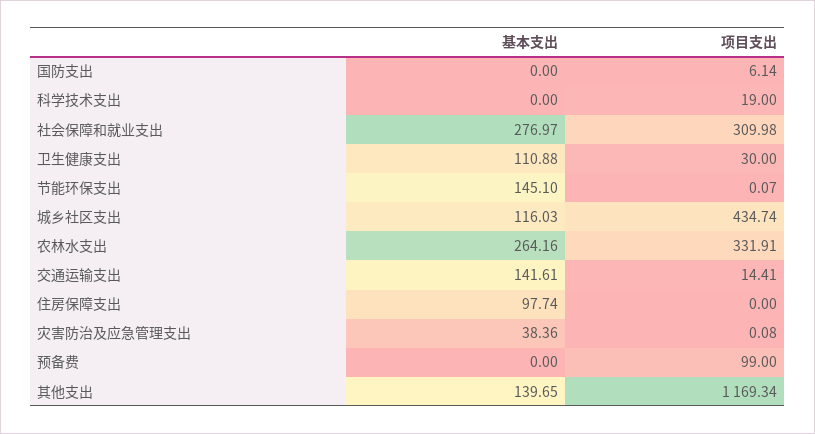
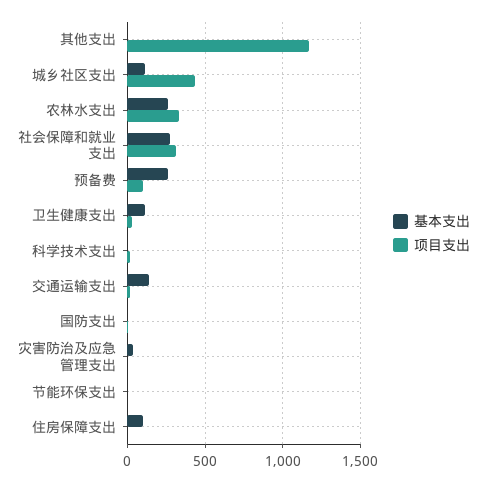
基本支出, 节能环保支出: 145.1 -> 0
基本支出, 预备费: 0 -> 250
基本支出, 其他支出: 139.65 -> 0

